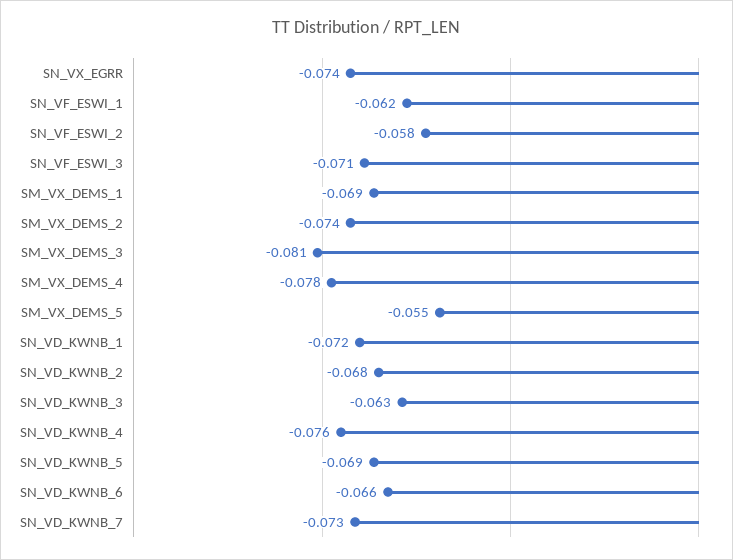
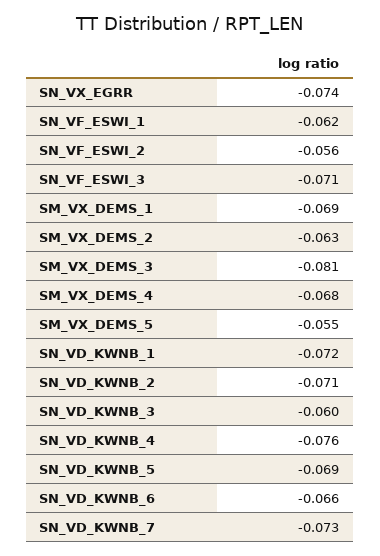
SN_VF_ESWI_2: -0.058 -> -0.056
SM_VX_DEMS_2: -0.074 -> -0.063
SM_VX_DEMS_4: -0.078 -> -0.068
SN_VD_KWNB_2: -0.068 -> -0.071
SN_VD_KWNB_3: -0.063 -> -0.06

